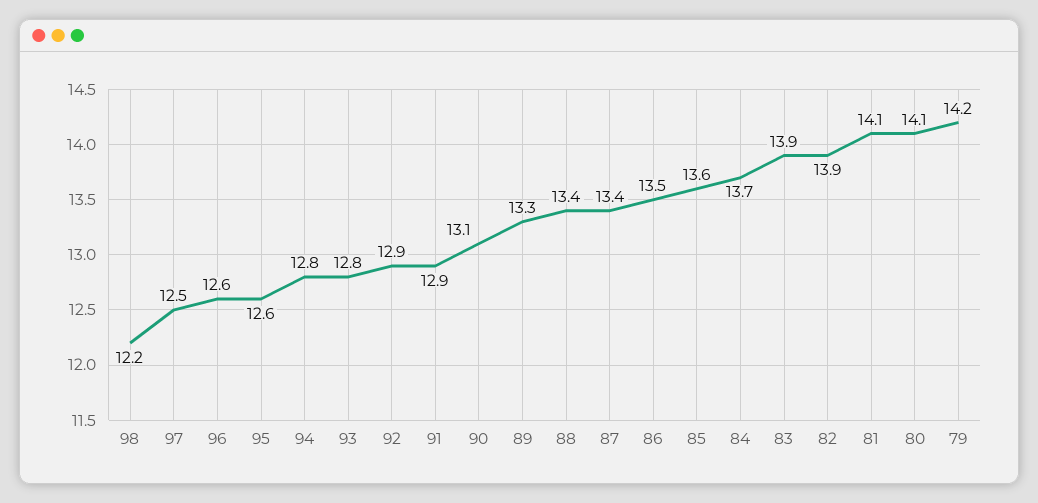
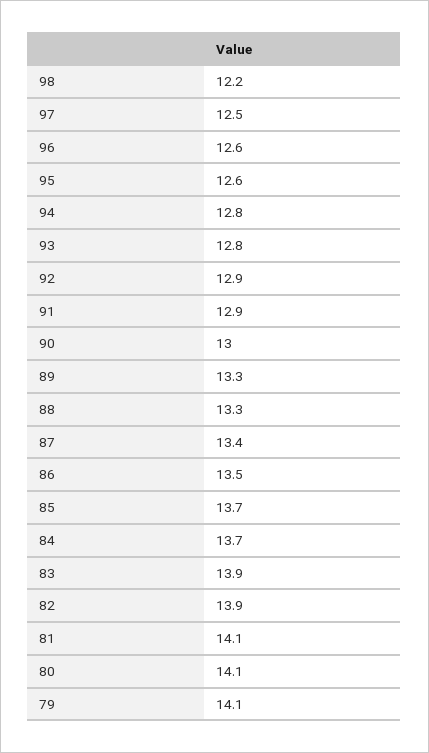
90: 13.1 -> 13
88: 13.4 -> 13.3
85: 13.6 -> 13.7
79: 14.2 -> 14.1

